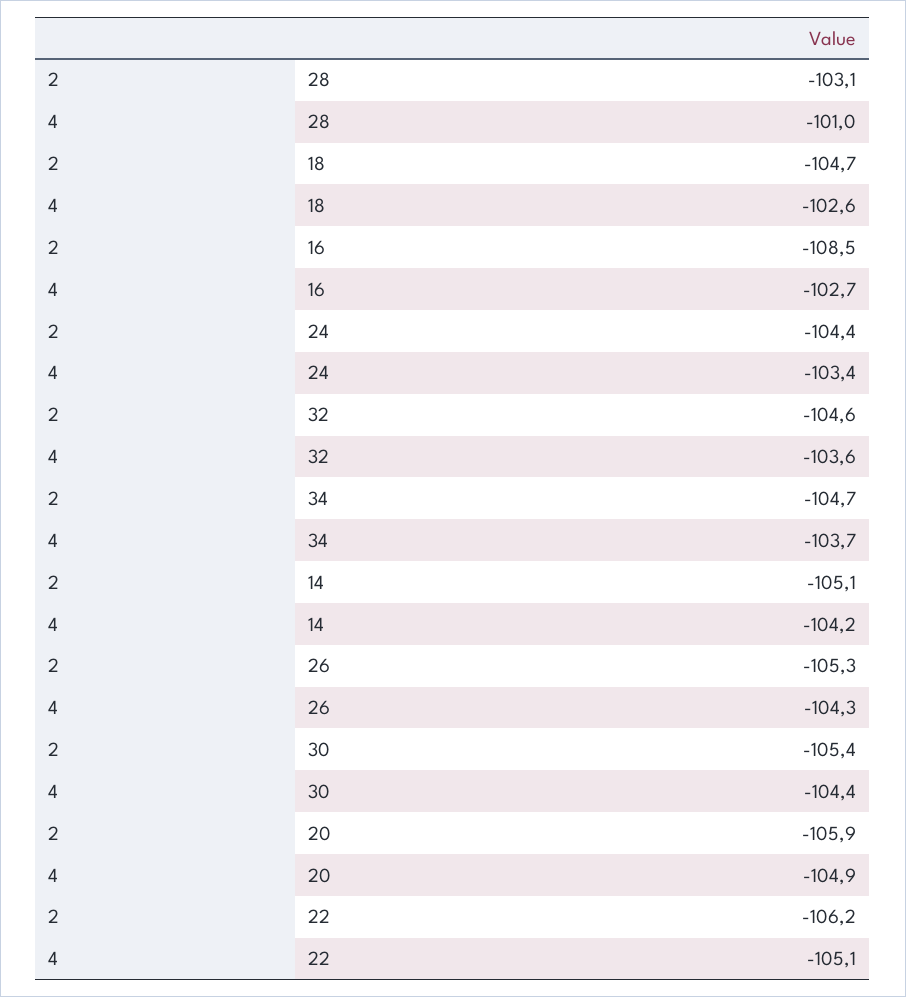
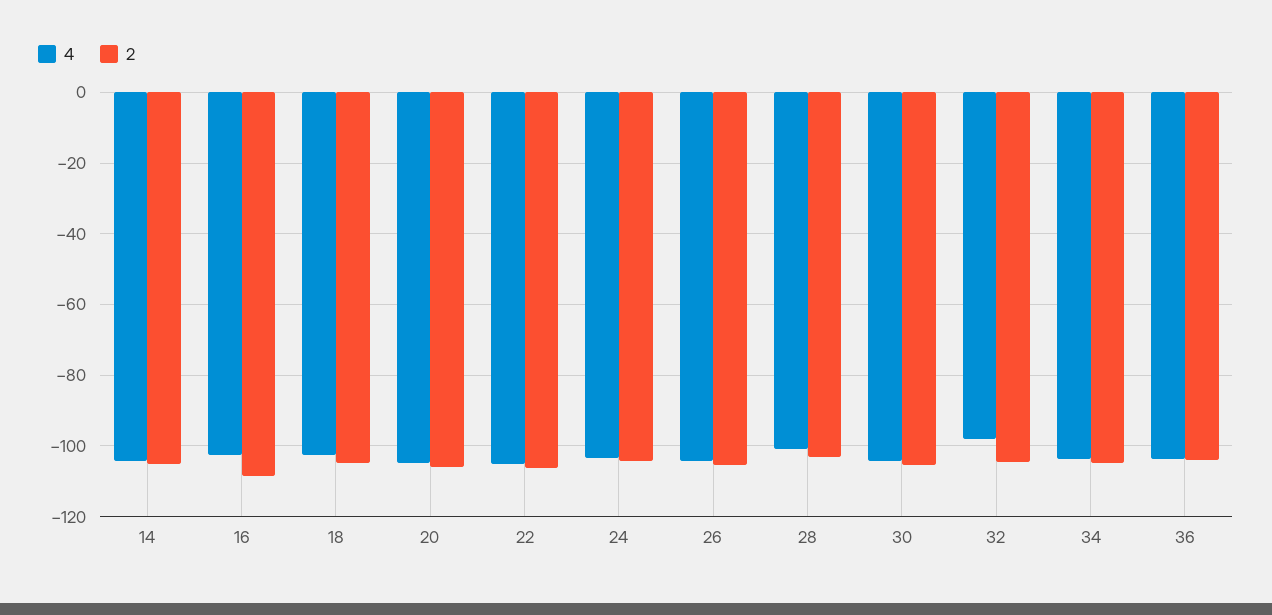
4, 32: -103.6 -> -98
4, 36: none -> -104
2, 36: none -> -104

